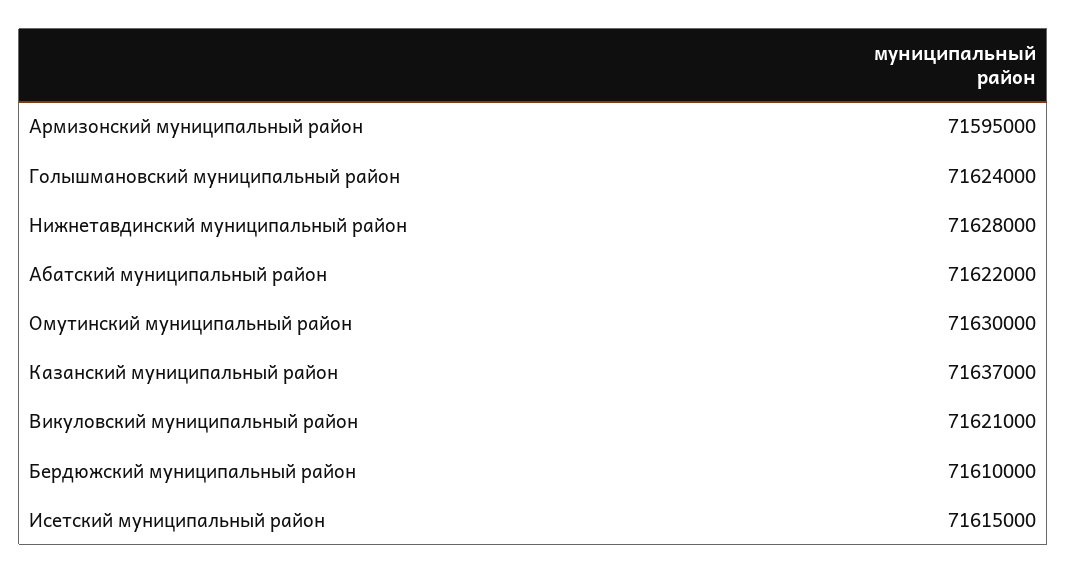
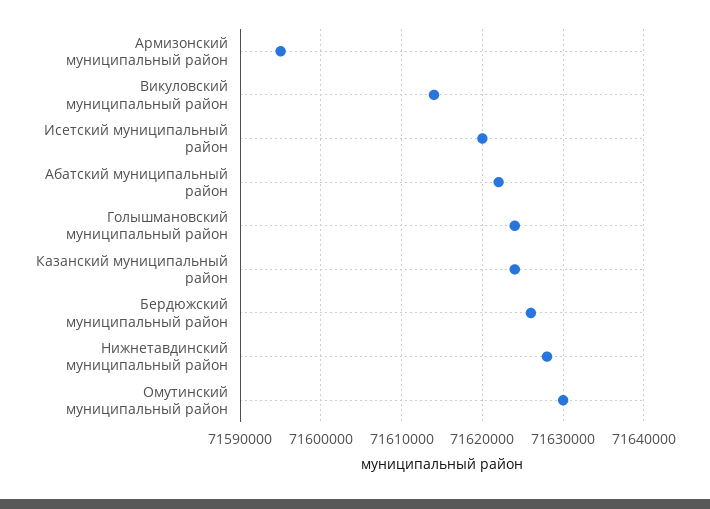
Казанский муниципальный район: 71637000 -> 71624000
Викуловский муниципальный район: 71621000 -> 71614000
Бердюжский муниципальный район: 71610000 -> 71626000
Исетский муниципальный район: 71615000 -> 71620000

